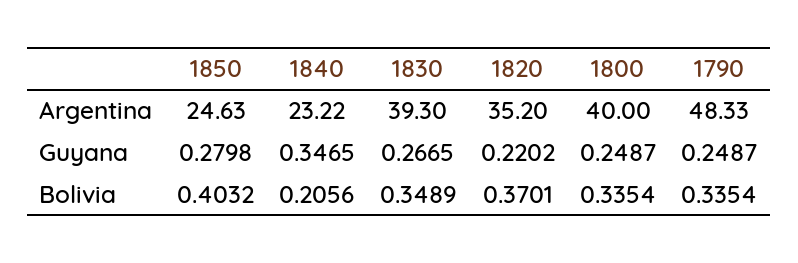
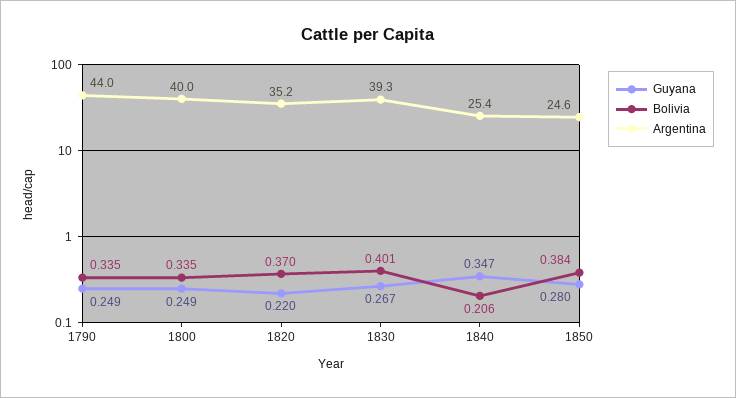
Argentina, 1840: 23.22 -> 25.4
Argentina, 1790: 48.33 -> 44
Bolivia, 1850: 0.4032 -> 0.384
Bolivia, 1830: 0.3489 -> 0.401

